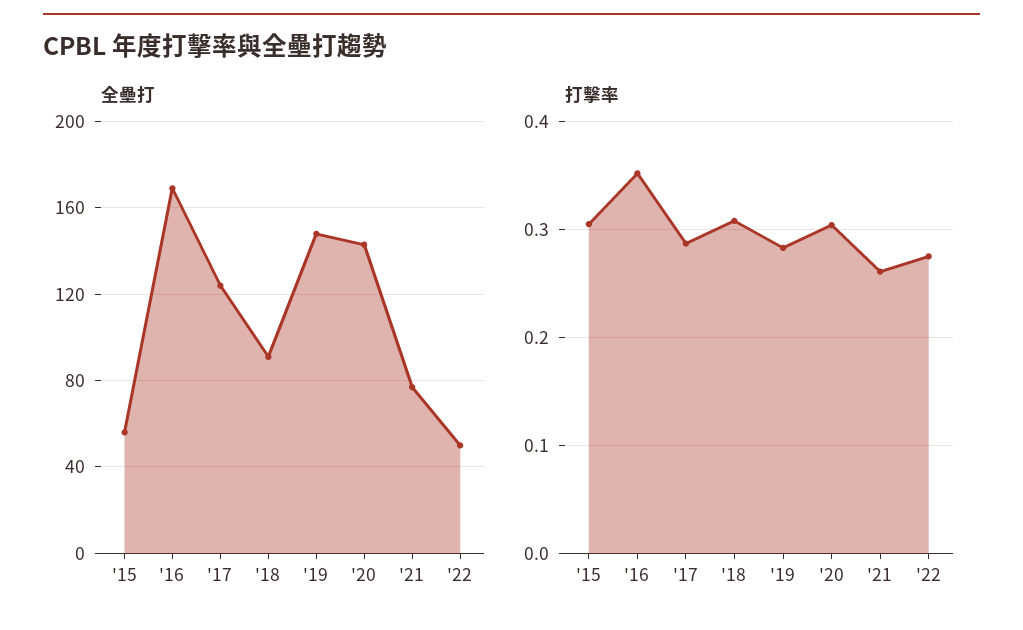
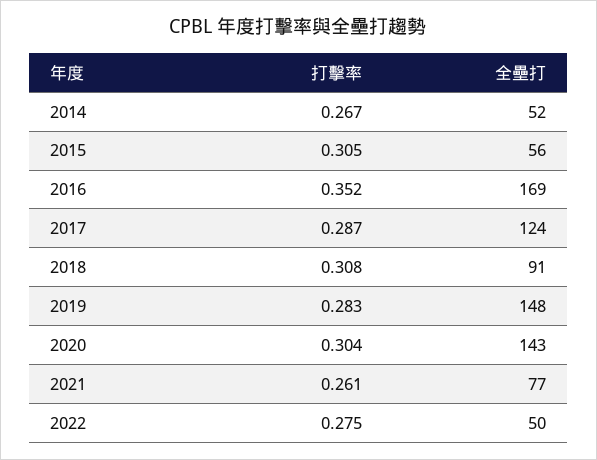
打擊率, 2014: none -> 0.267
全壘打, 2014: none -> 52

